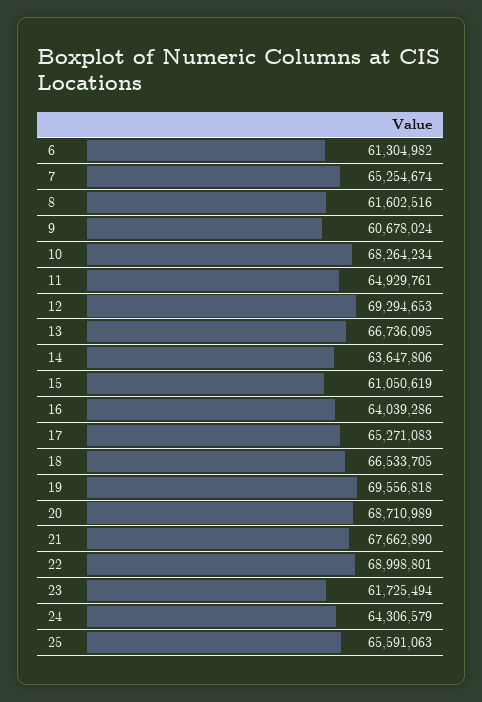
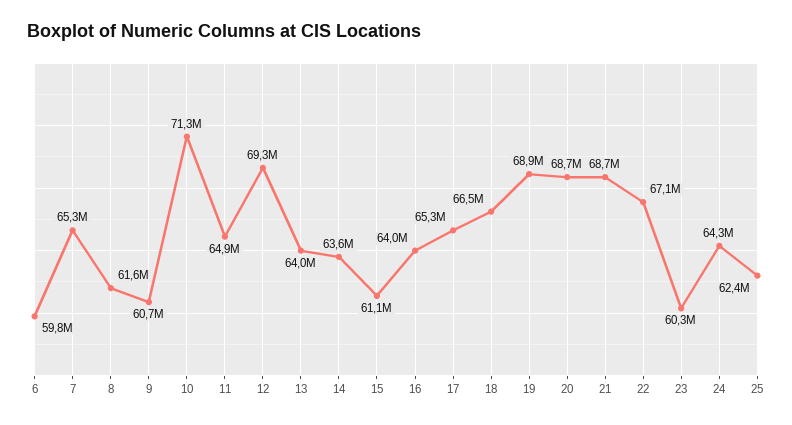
6: 61304982 -> 59800000
10: 68264234 -> 71300000
13: 66736095 -> 64000000
19: 69556818 -> 68900000
21: 67662890 -> 68700000
22: 68998801 -> 67100000
23: 61725494 -> 60300000
25: 65591063 -> 62400000

